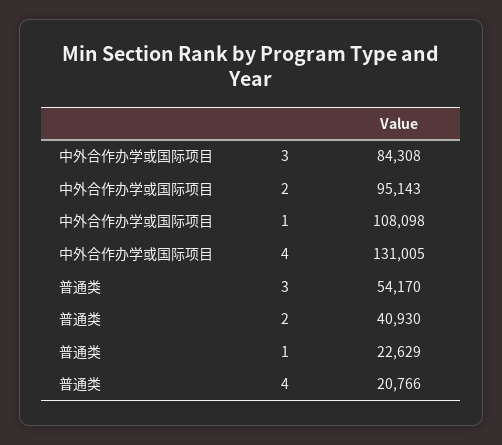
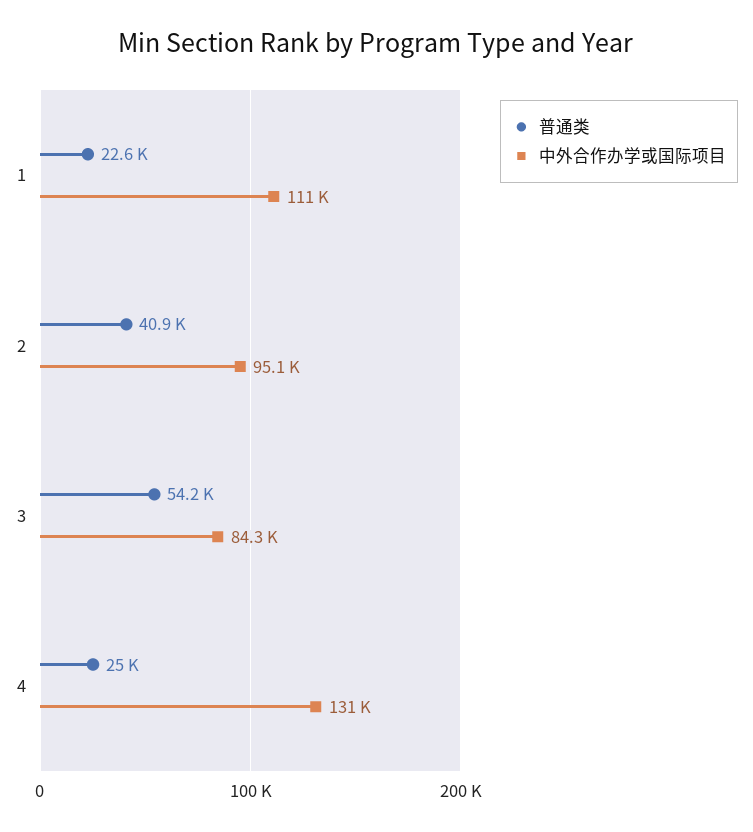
中外合作办学或国际项目, 1: 108098 -> 111000
普通类, 4: 20766 -> 25000

